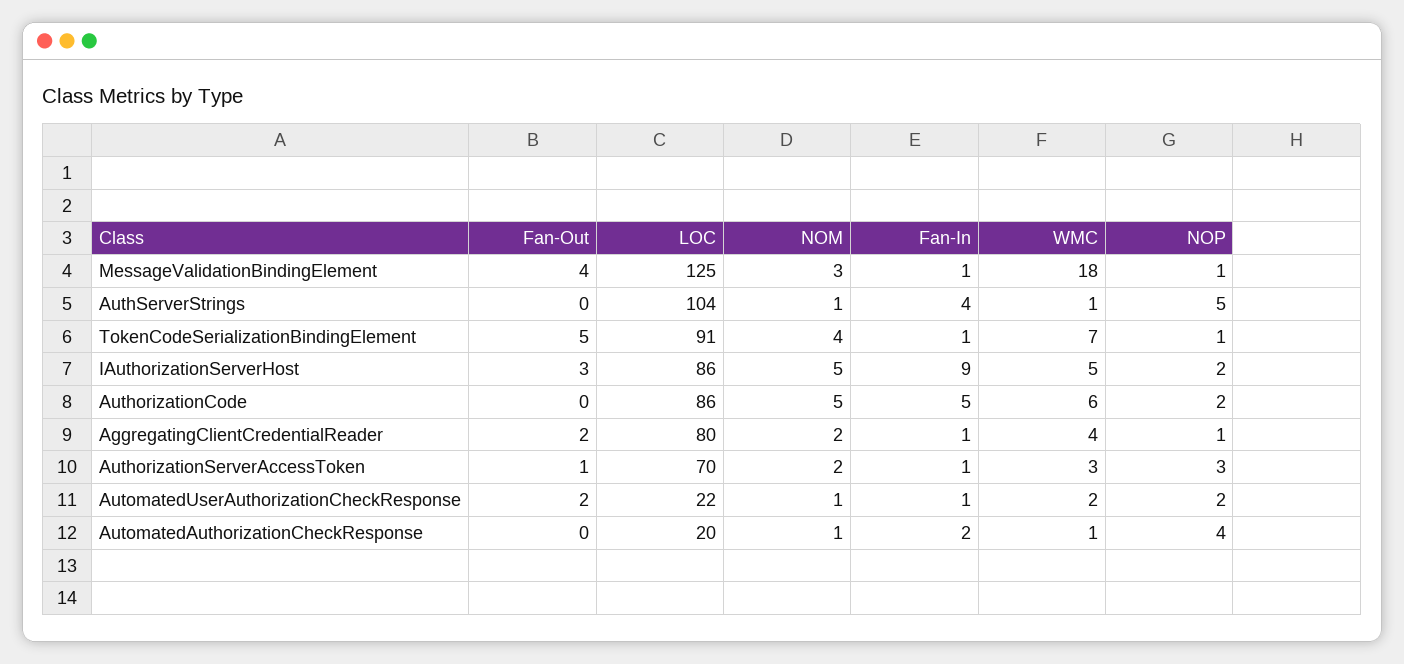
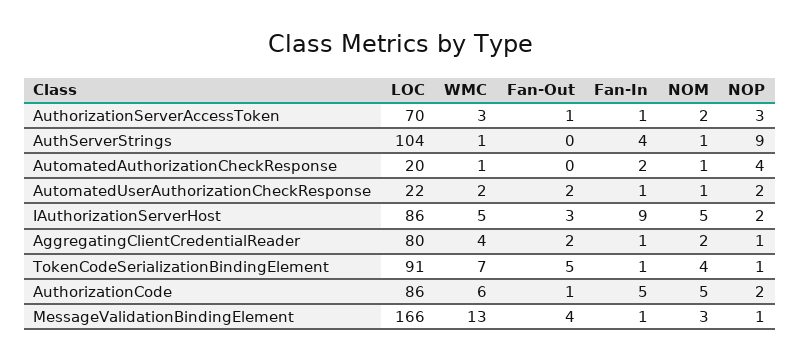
LOC, MessageValidationBindingElement: 125 -> 166
WMC, MessageValidationBindingElement: 18 -> 13
NOP, AuthServerStrings: 5 -> 9
Fan-Out, AuthorizationCode: 0 -> 1

